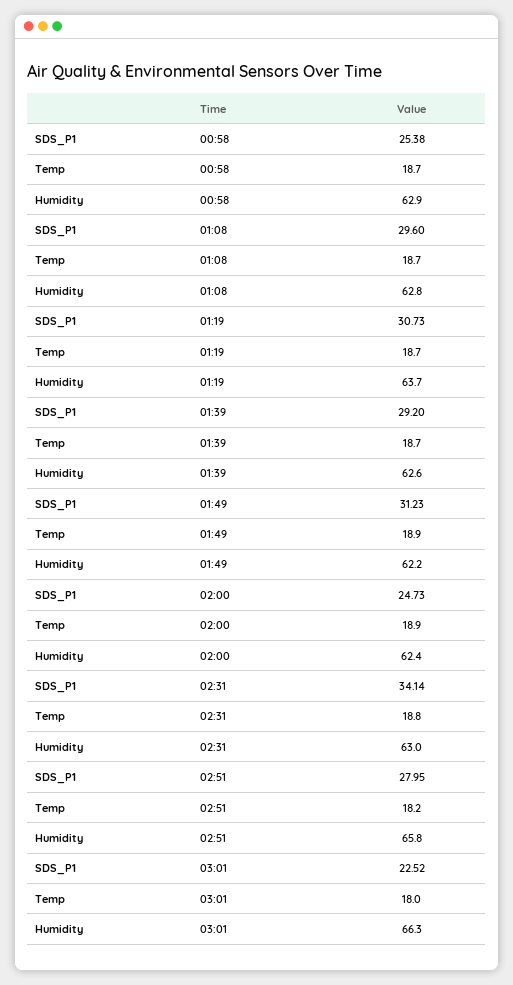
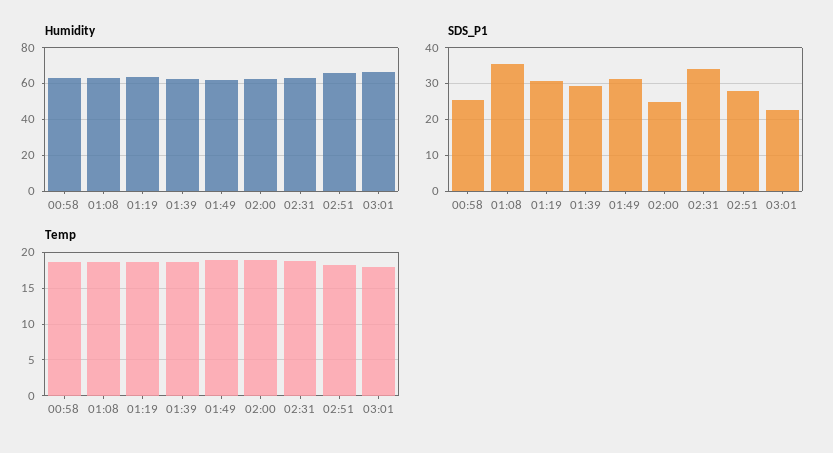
SDS_P1, 01:08: 29.6 -> 36

